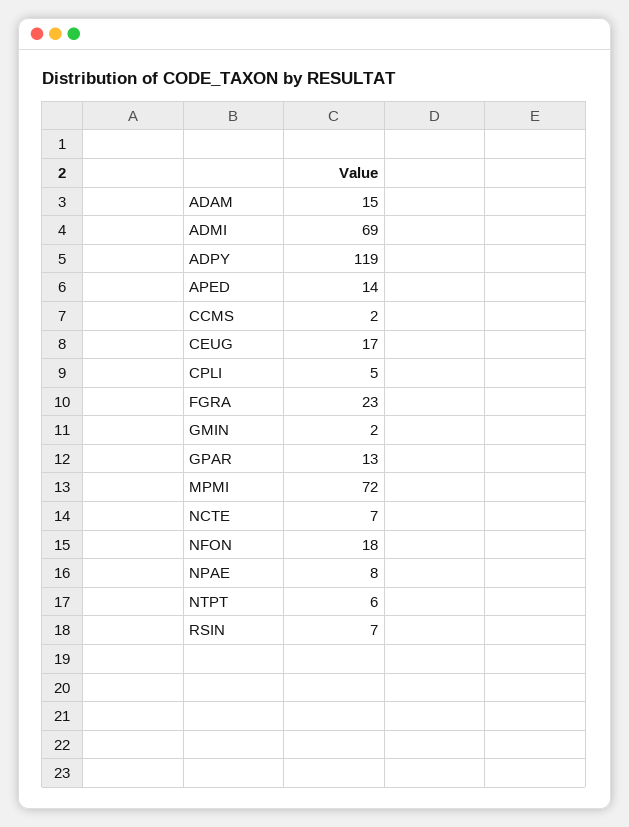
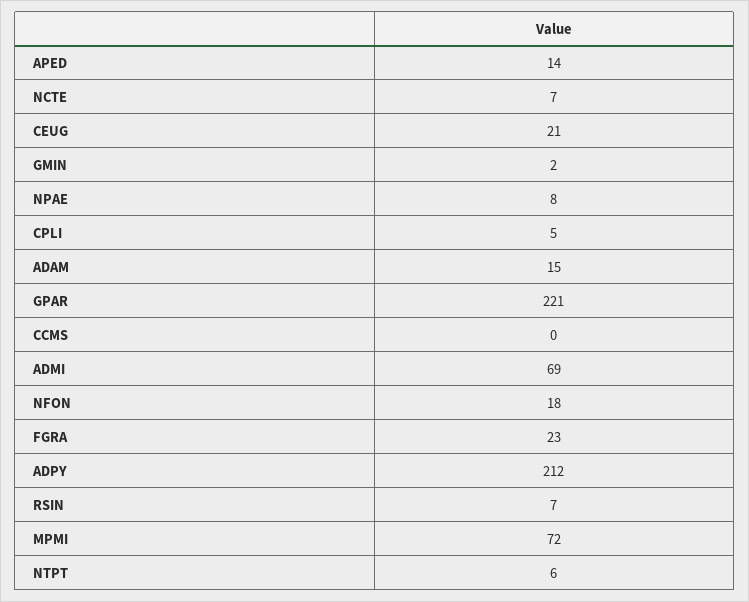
ADPY: 119 -> 212
CCMS: 2 -> 0
CEUG: 17 -> 21
GPAR: 13 -> 221

